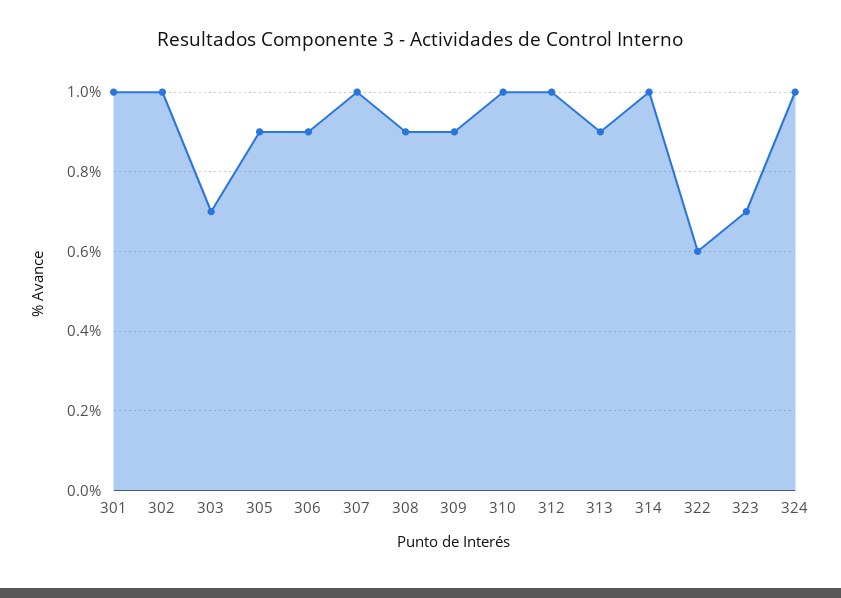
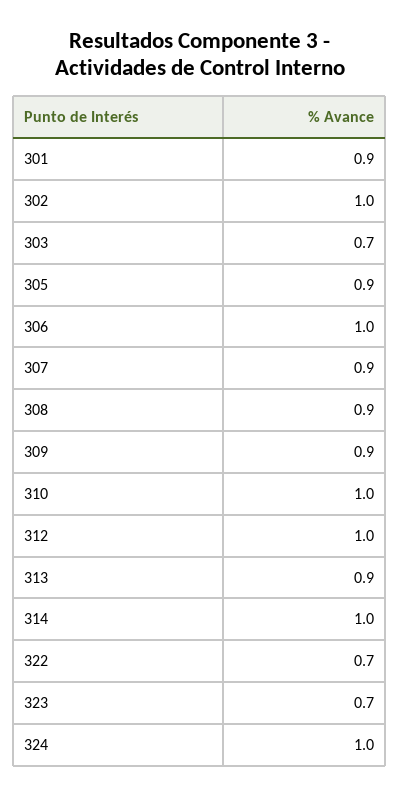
301: 1 -> 0.9
306: 0.9 -> 1
307: 1 -> 0.9
322: 0.6 -> 0.7

